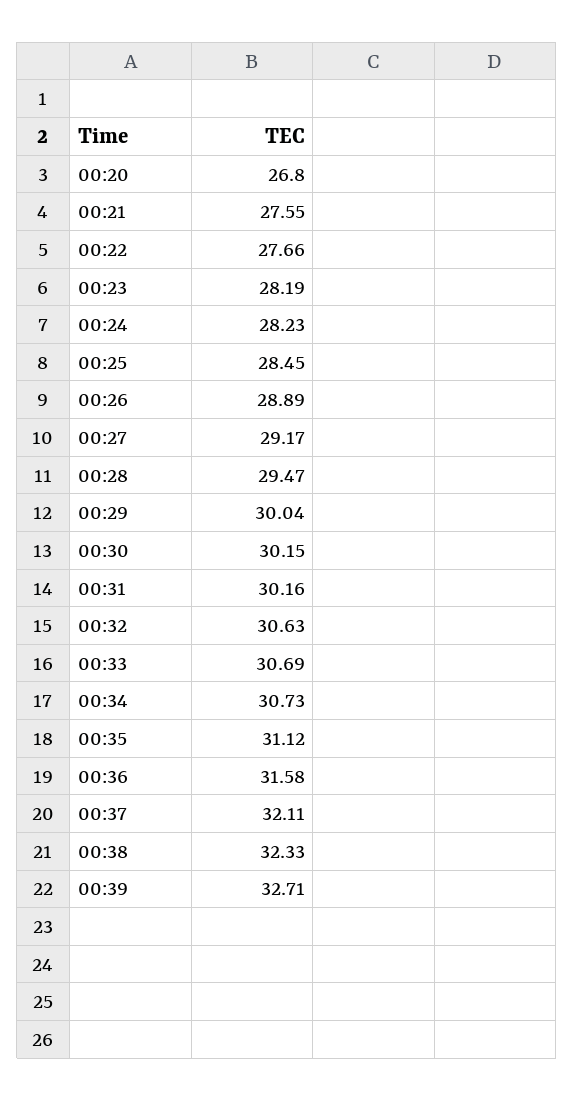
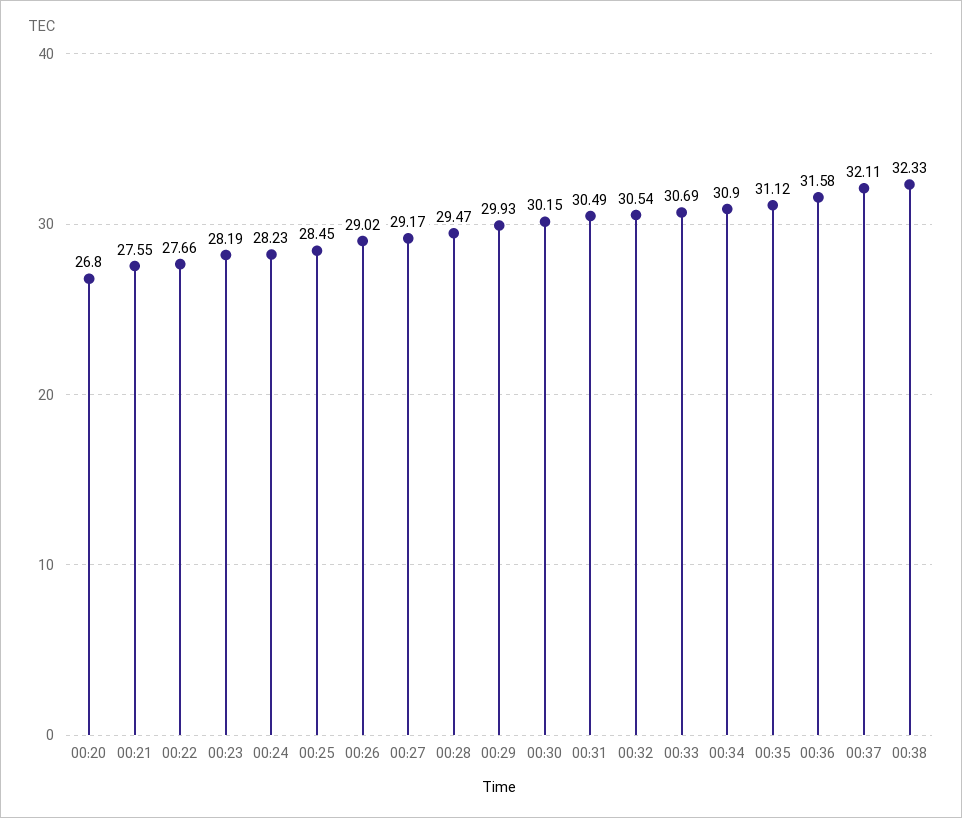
00:26: 28.89 -> 29.02
00:29: 30.04 -> 29.93
00:31: 30.16 -> 30.49
00:32: 30.63 -> 30.54
00:34: 30.73 -> 30.9
00:39: 32.71 -> none

